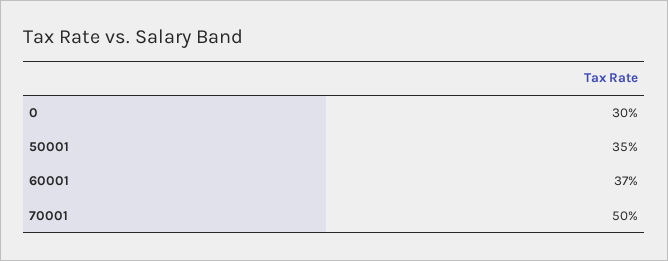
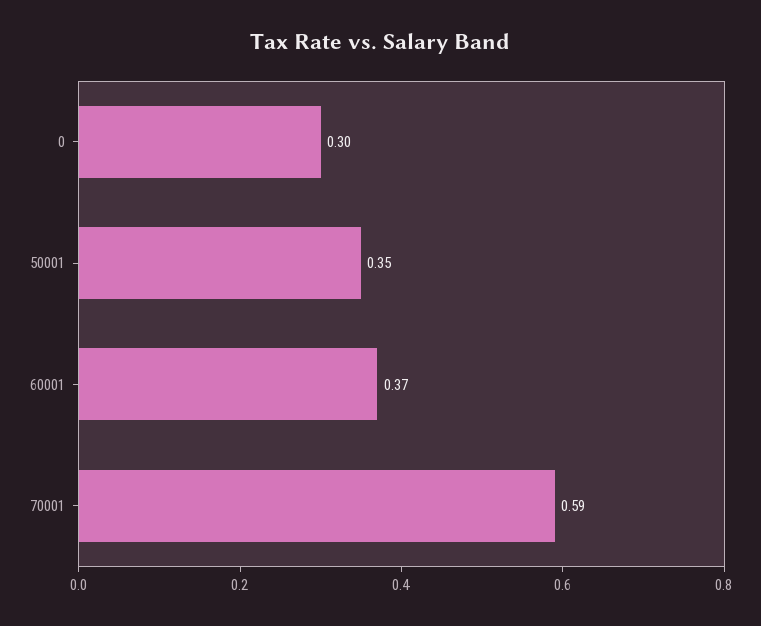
70001: 0.5 -> 0.59

